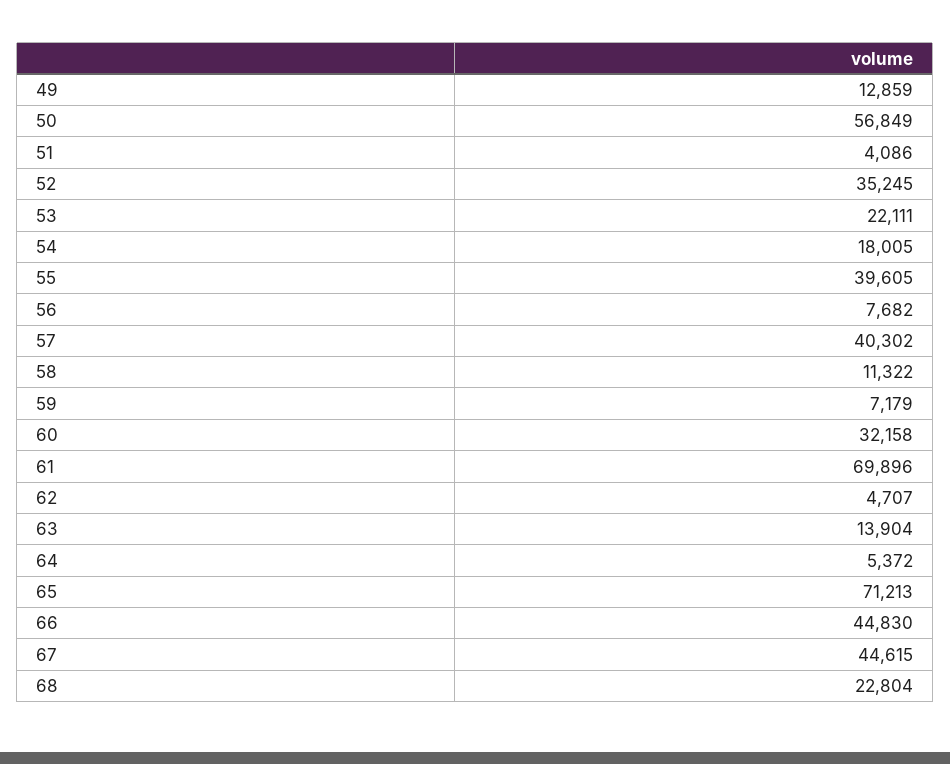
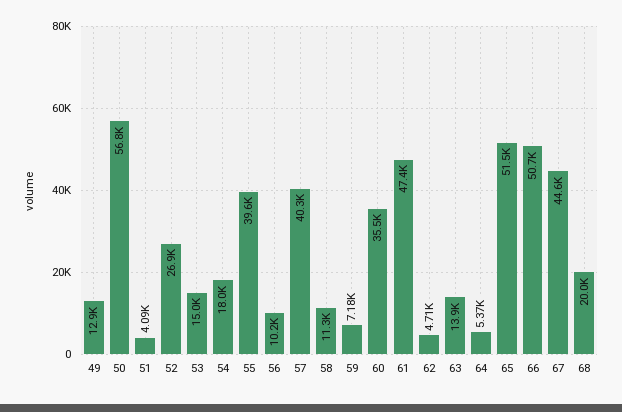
52: 35245 -> 26900
53: 22111 -> 15000
56: 7682 -> 10200
60: 32158 -> 35500
61: 69896 -> 47400
65: 71213 -> 51500
66: 44830 -> 50700
68: 22804 -> 20000

